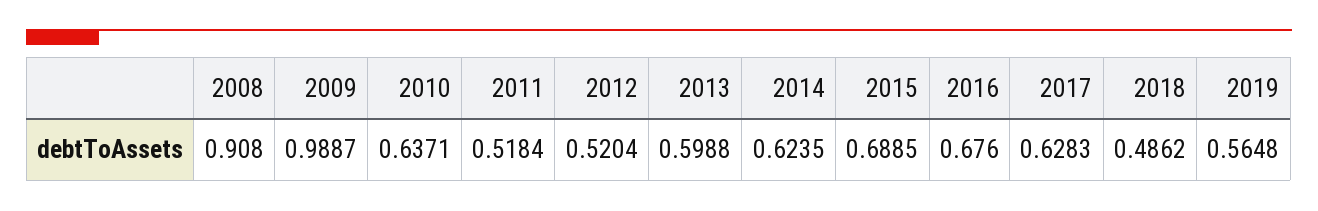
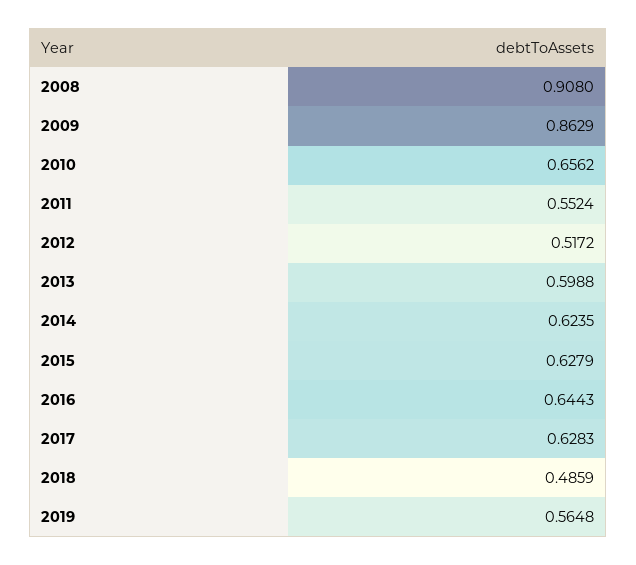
2009: 0.9887 -> 0.8629
2010: 0.6371 -> 0.6562
2011: 0.5184 -> 0.5524
2012: 0.5204 -> 0.5172
2015: 0.6885 -> 0.6279
2016: 0.676 -> 0.6443
2018: 0.4862 -> 0.4859

